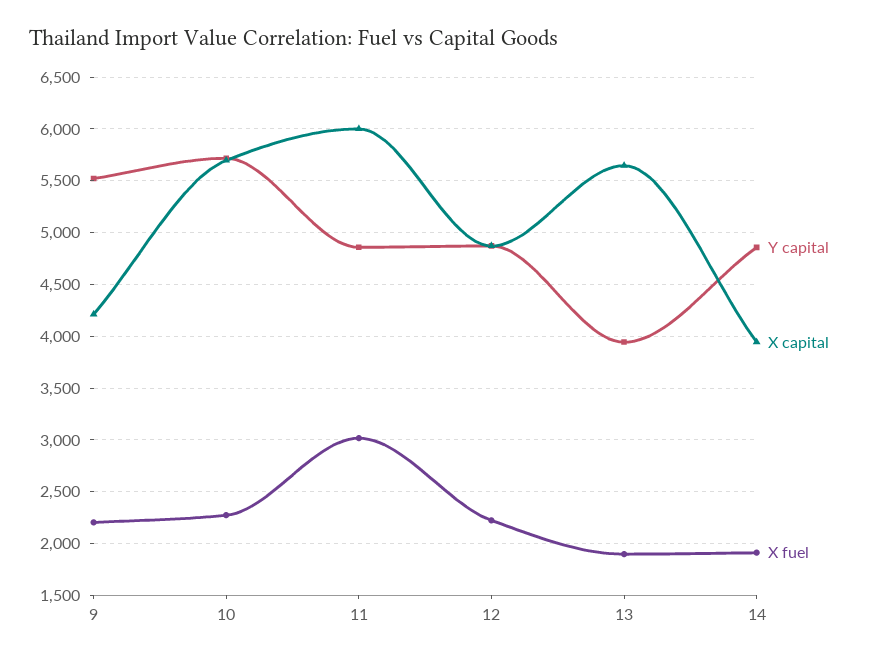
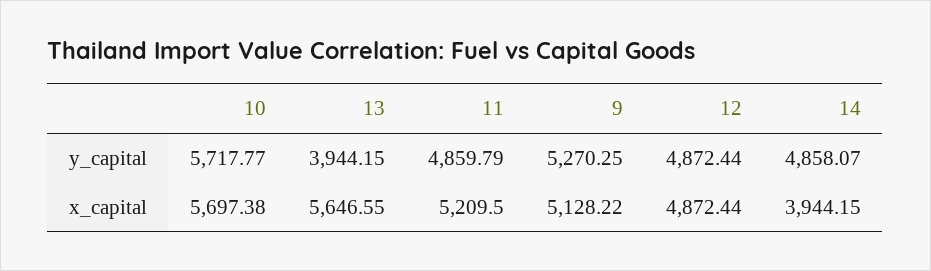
Y capital, 9: 5500 -> 5270.25
X capital, 9: 4200 -> 5128.22
X fuel, 9: 2200 -> none
X fuel, 10: 2300 -> none
X capital, 11: 6000 -> 5209.5
X fuel, 11: 3000 -> none
X fuel, 12: 2200 -> none
X fuel, 13: 1900 -> none
X fuel, 14: 1900 -> none

